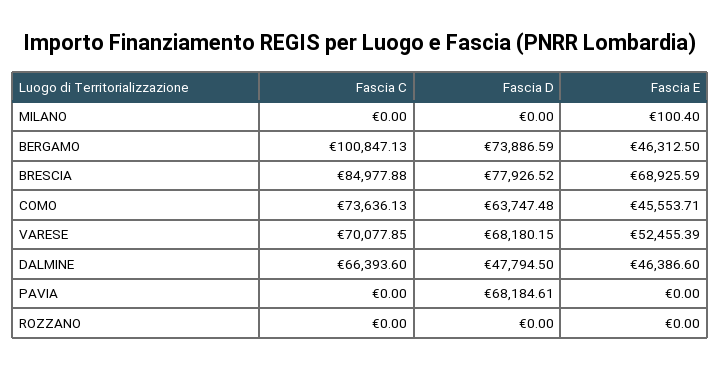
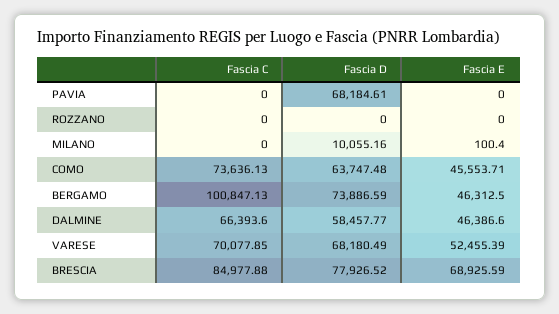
Fascia D, MILANO: 0 -> 10055.16
Fascia D, VARESE: 68180.15 -> 68180.49
Fascia D, DALMINE: 47794.5 -> 58457.77

